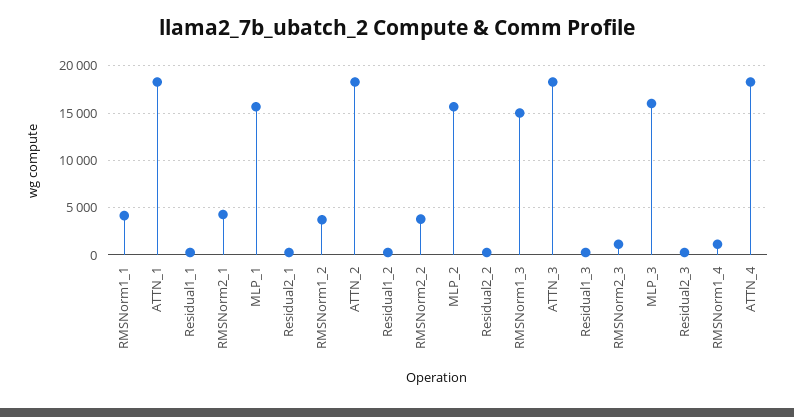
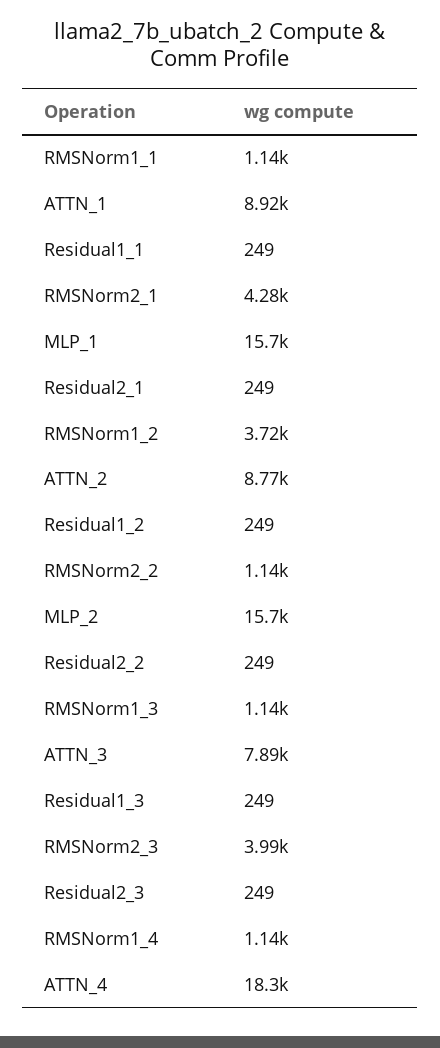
RMSNorm1_1: 4000 -> 1140
ATTN_1: 18000 -> 8920
ATTN_2: 18000 -> 8770
RMSNorm2_2: 4000 -> 1140
RMSNorm1_3: 15000 -> 1140
ATTN_3: 18000 -> 7890
RMSNorm2_3: 1000 -> 3990
MLP_3: 16000 -> none

